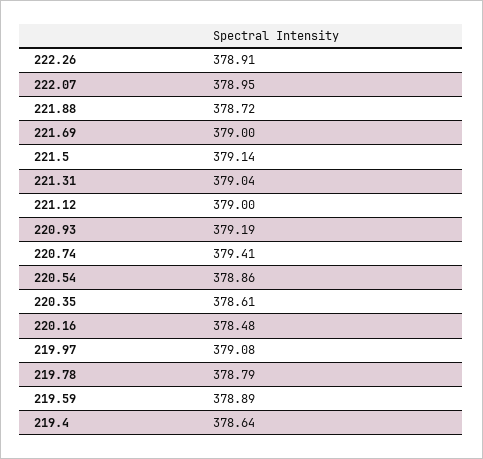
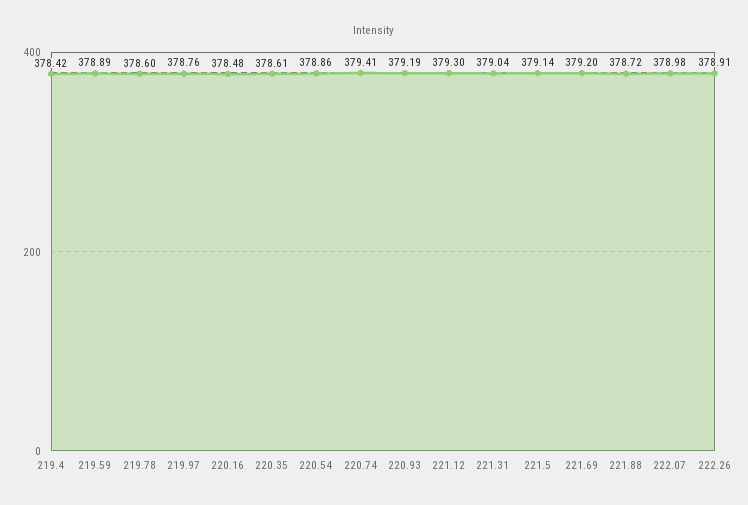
222.07: 378.95 -> 378.98
221.69: 379 -> 379.2
221.12: 379 -> 379.3
219.97: 379.08 -> 378.76
219.78: 378.79 -> 378.6
219.4: 378.64 -> 378.42

